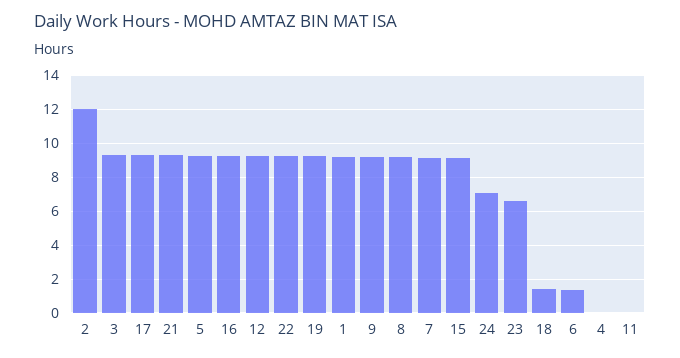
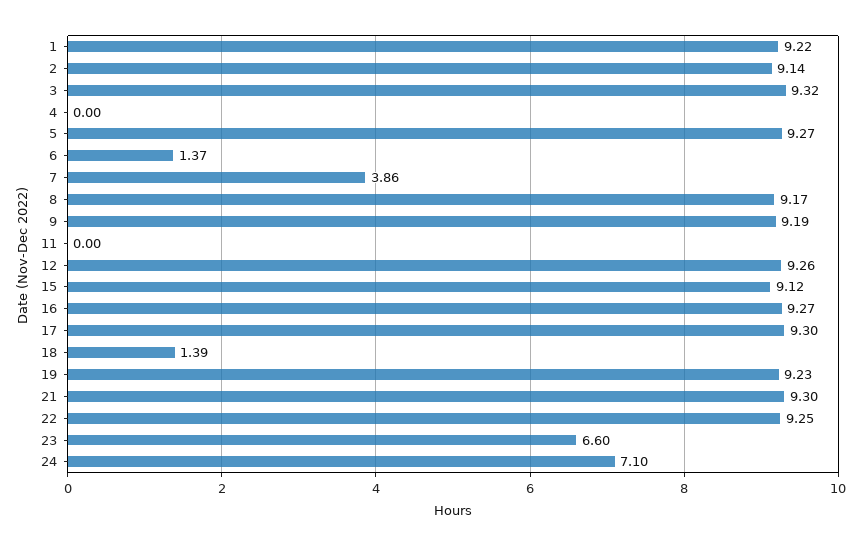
2: 12 -> 9.14
7: 9 -> 3.86

